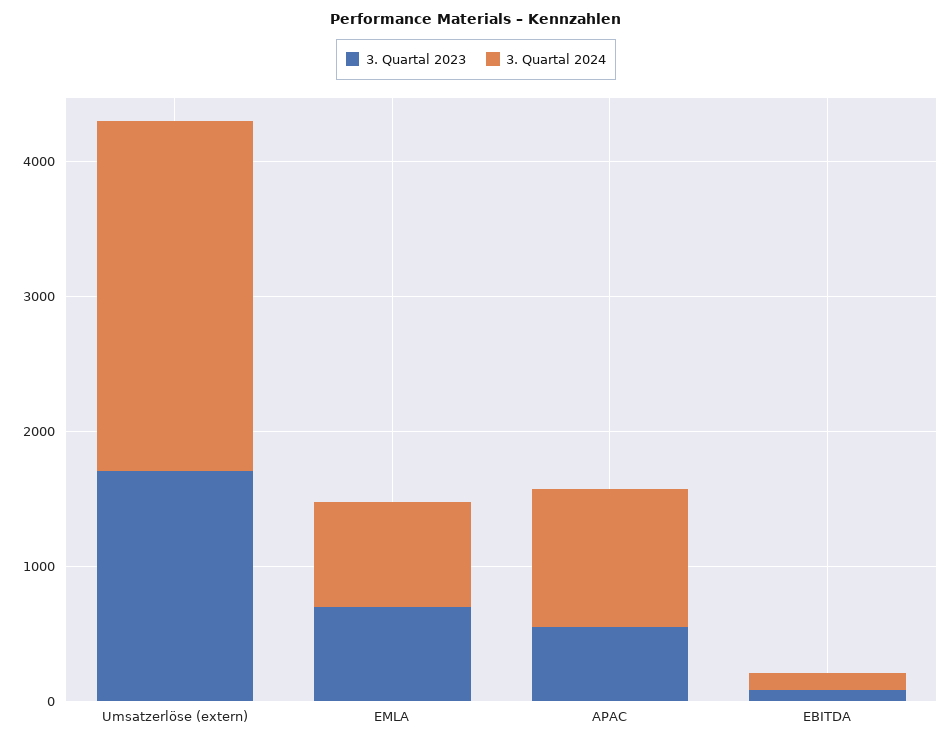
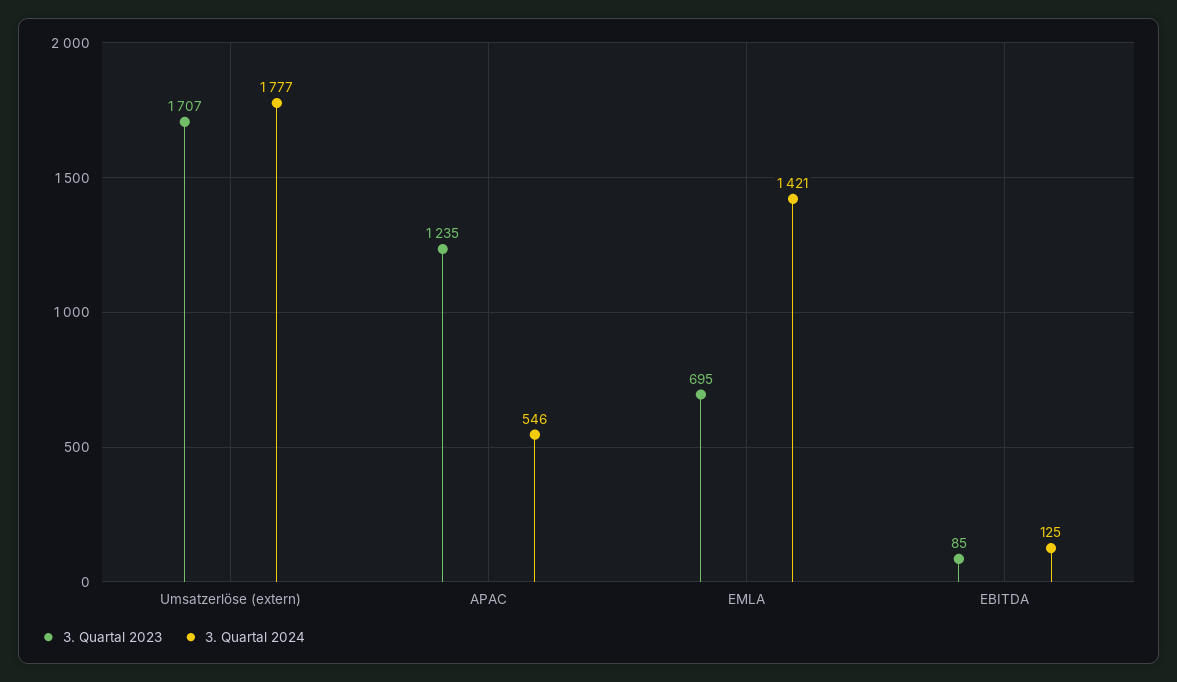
3. Quartal 2024, Umsatzerlöse (extern): 2600 -> 1777
3. Quartal 2024, EMLA: 800 -> 1421
3. Quartal 2023, APAC: 600 -> 1235
3. Quartal 2024, APAC: 1000 -> 546

